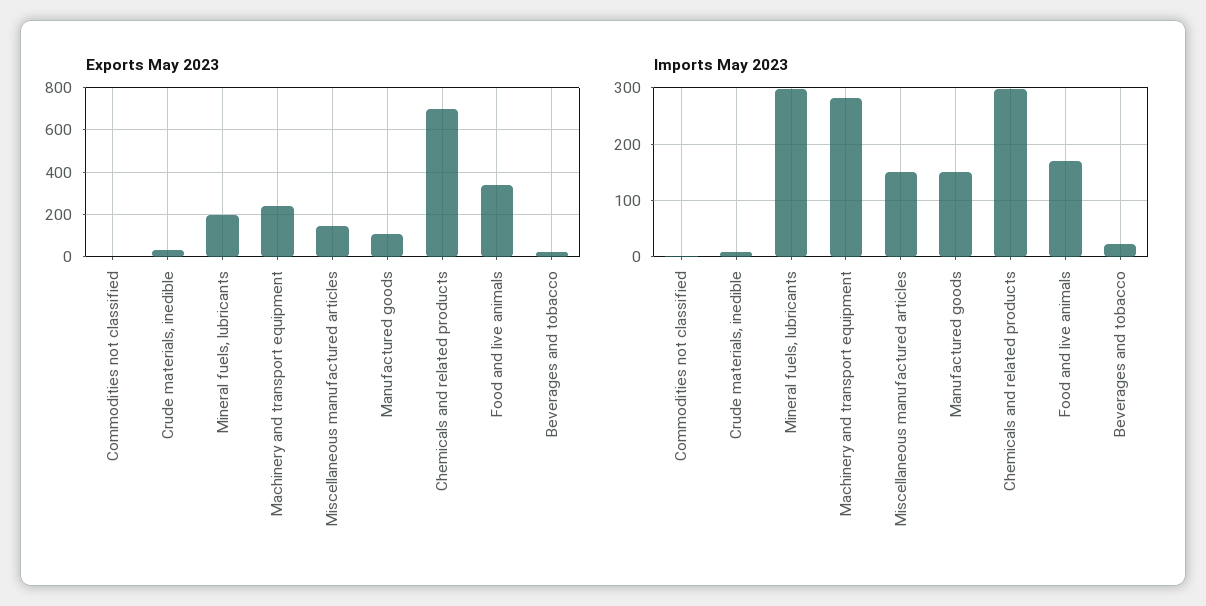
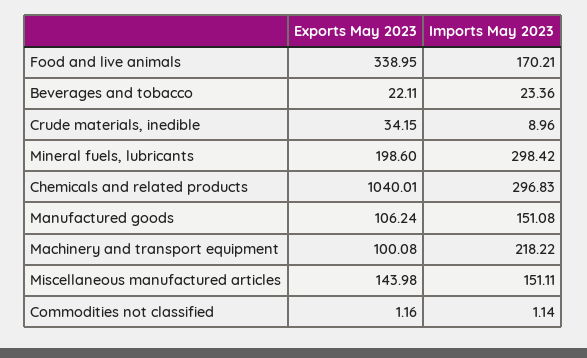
Exports May 2023, Machinery and transport equipment: 250 -> 100.08
Exports May 2023, Chemicals and related products: 700 -> 1040.01
Imports May 2023, Machinery and transport equipment: 280 -> 218.22

